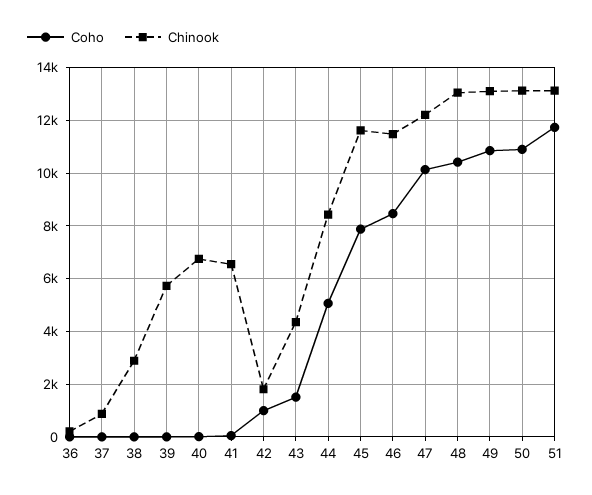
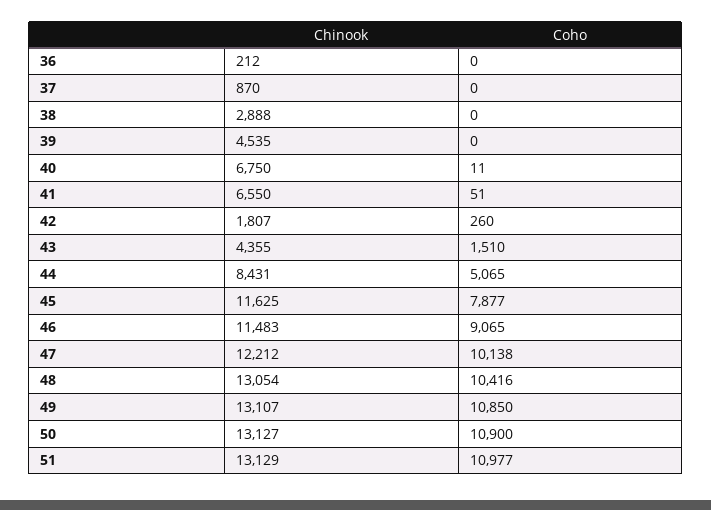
Chinook, 39: 5750 -> 4535
Coho, 42: 1000 -> 260
Coho, 46: 8500 -> 9065
Coho, 51: 11750 -> 10977

